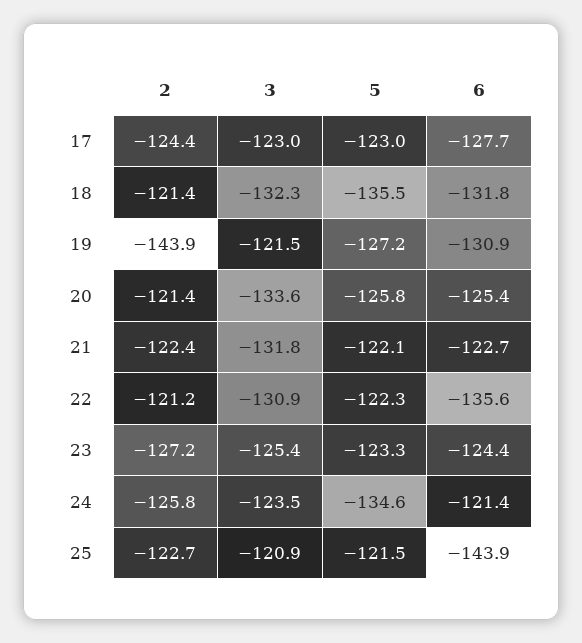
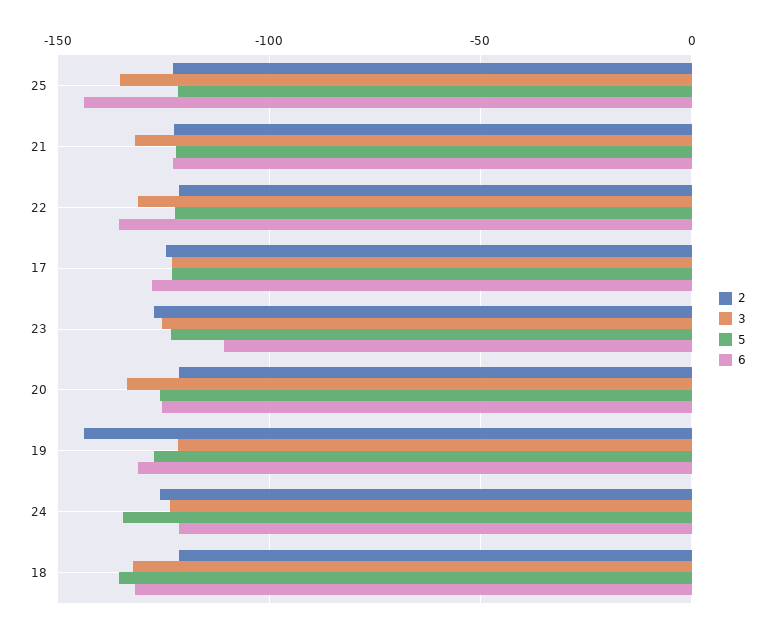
6, 23: -124.4 -> -110
3, 25: -120.9 -> -135

